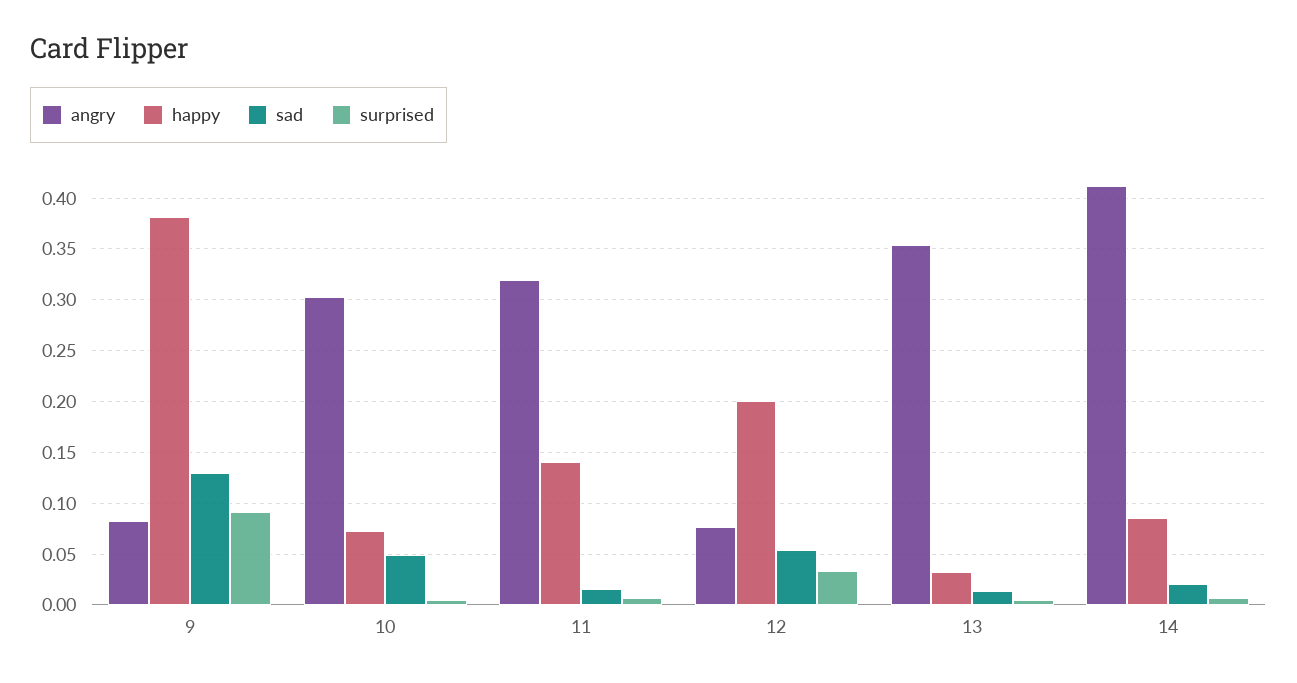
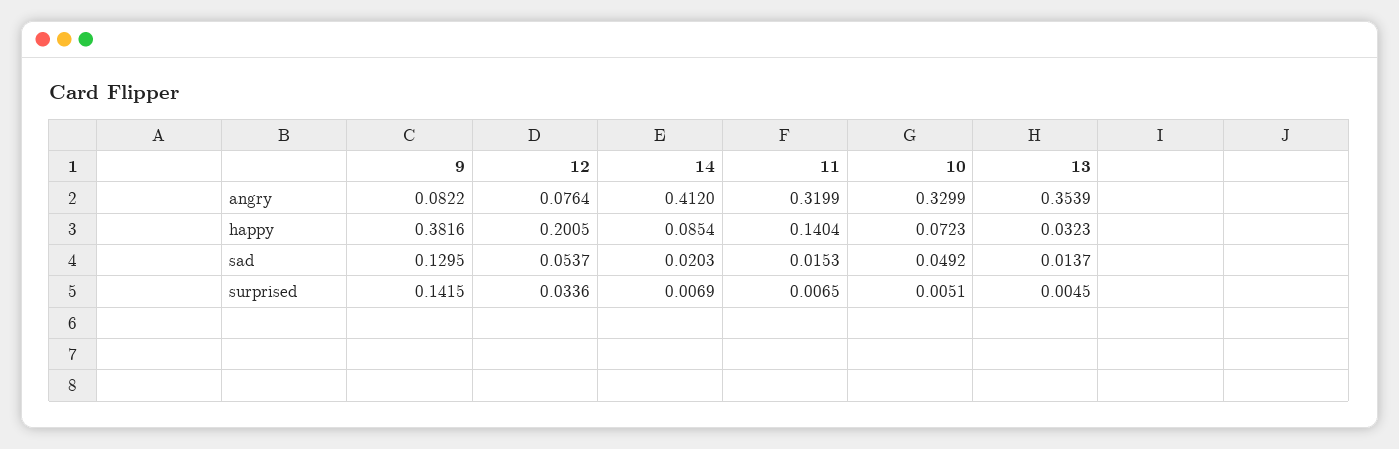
surprised, 9: 0.09 -> 0.1415
angry, 10: 0.3 -> 0.3299

